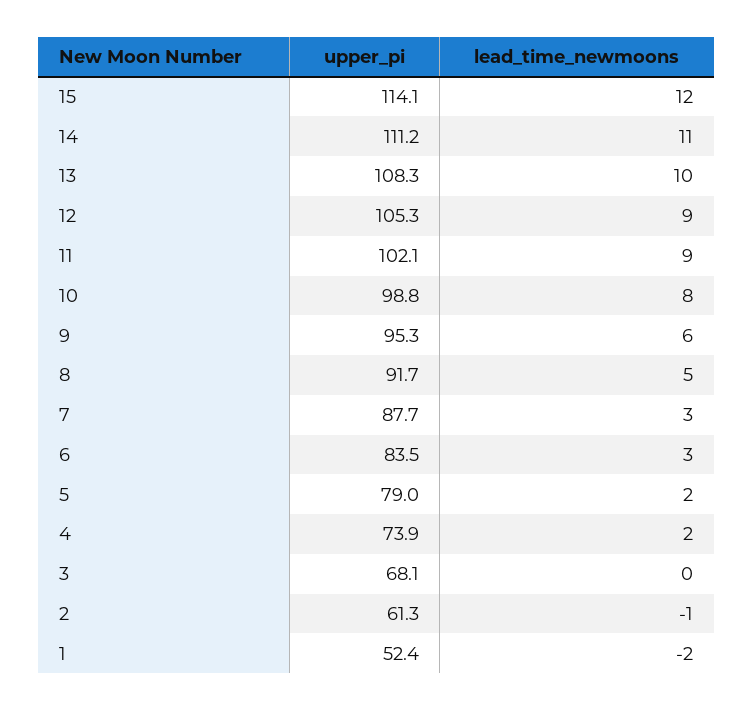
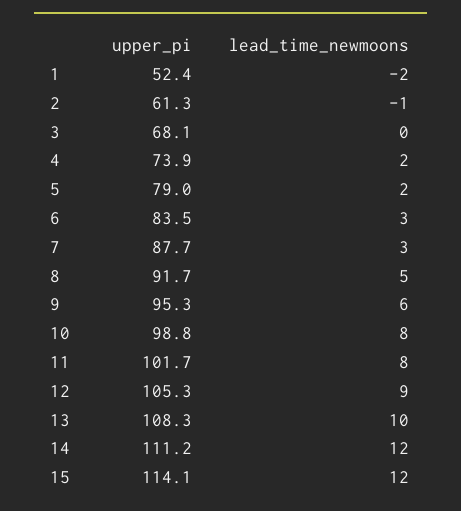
lead_time_newmoons, 14: 11 -> 12
upper_pi, 11: 102.1 -> 101.7
lead_time_newmoons, 11: 9 -> 8

